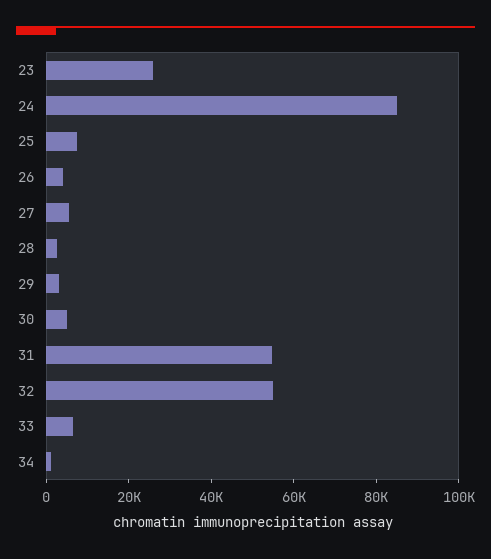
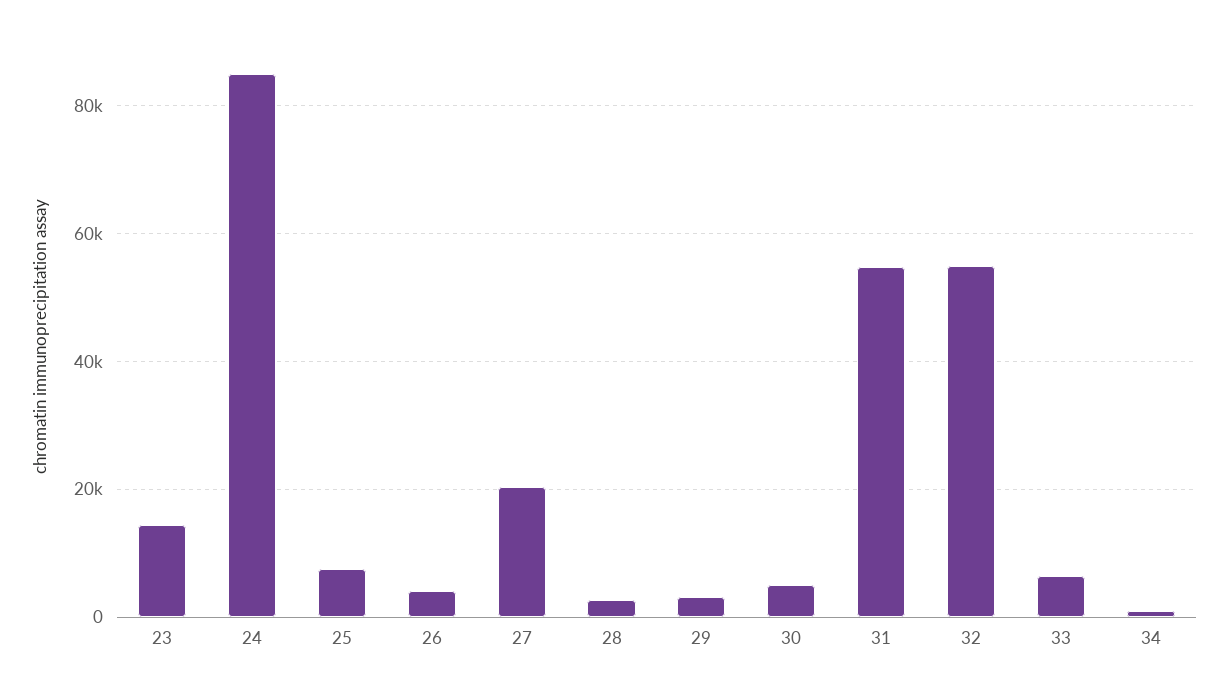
23: 25000 -> 14000
27: 5000 -> 20000

